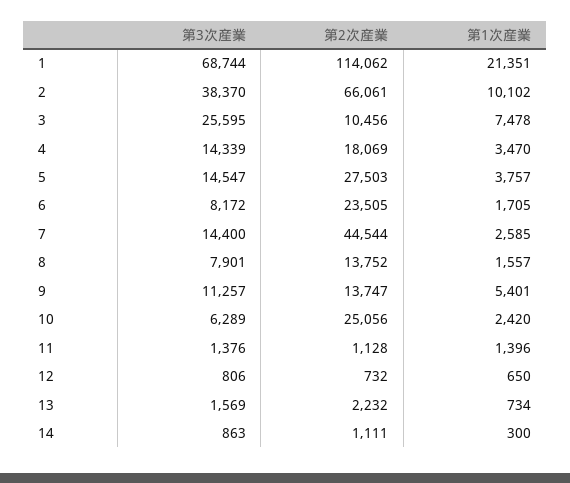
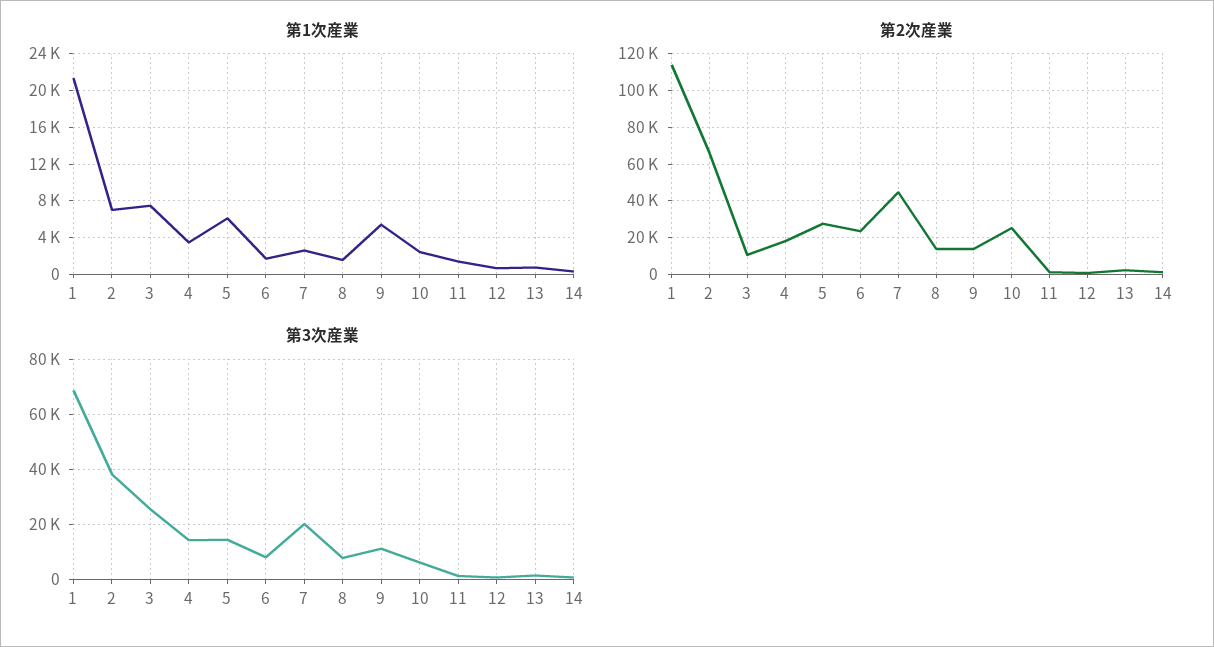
第1次産業, 2: 10102 -> 7000
第1次産業, 5: 3757 -> 6000
第3次産業, 7: 14400 -> 20000

